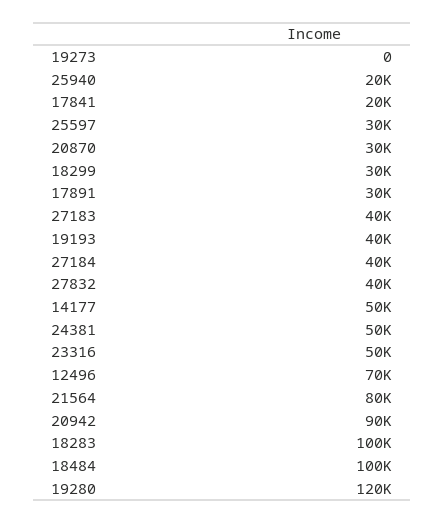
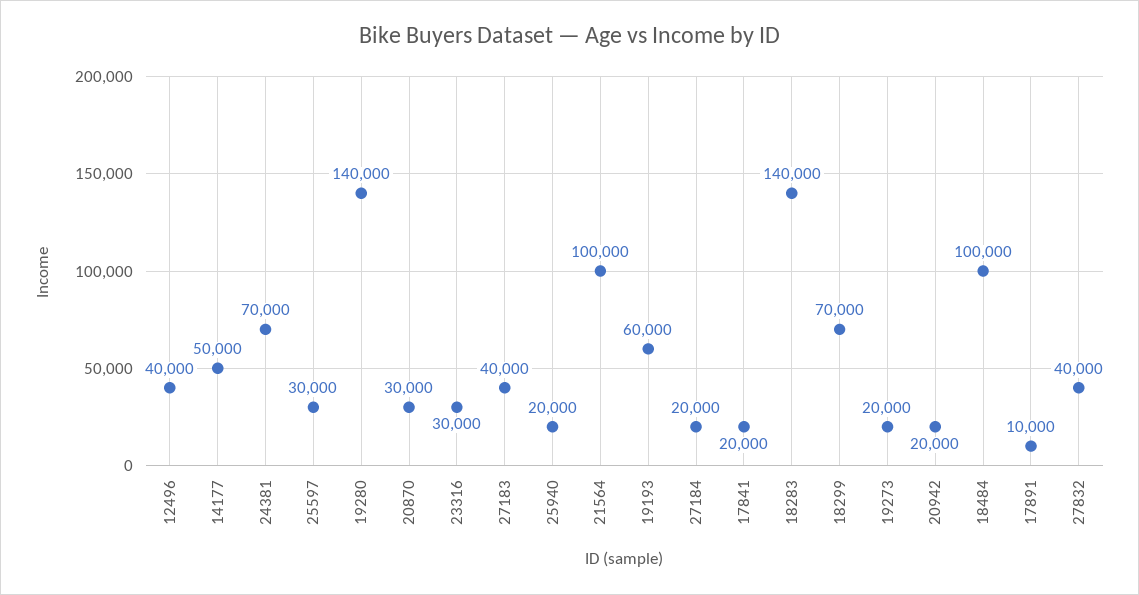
19273: 0 -> 20000
18299: 30000 -> 70000
17891: 30000 -> 10000
19193: 40000 -> 60000
27184: 40000 -> 20000
24381: 50000 -> 70000
23316: 50000 -> 30000
12496: 70000 -> 40000
21564: 80000 -> 100000
20942: 90000 -> 20000
18283: 100000 -> 140000
19280: 120000 -> 140000

